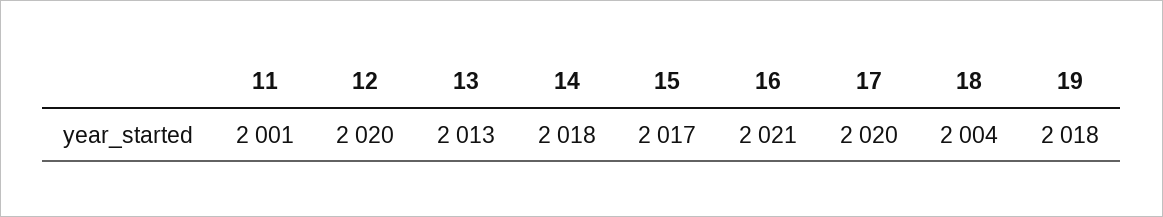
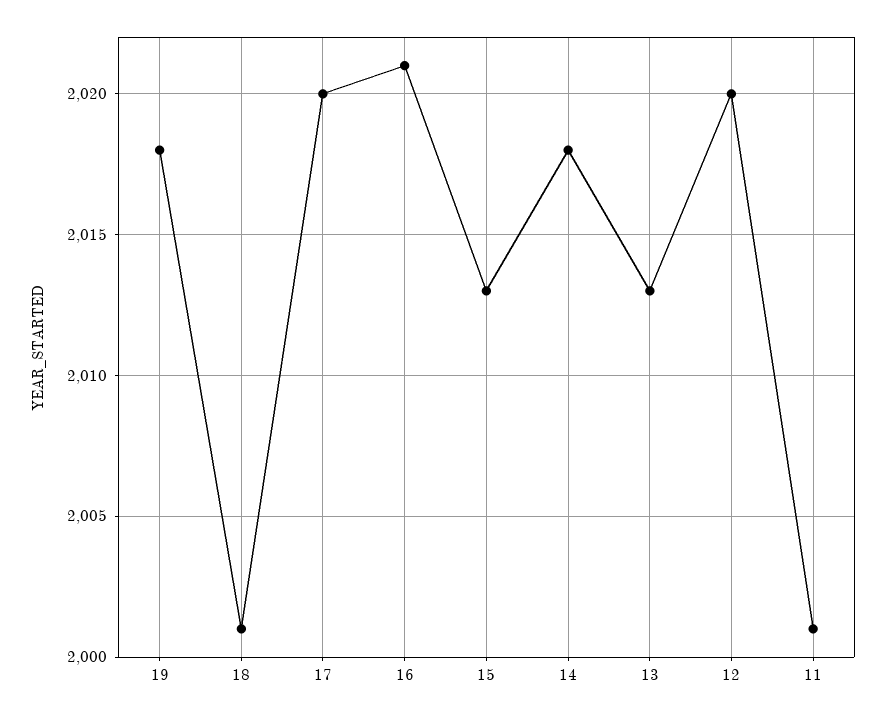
15: 2017 -> 2013
18: 2004 -> 2001

